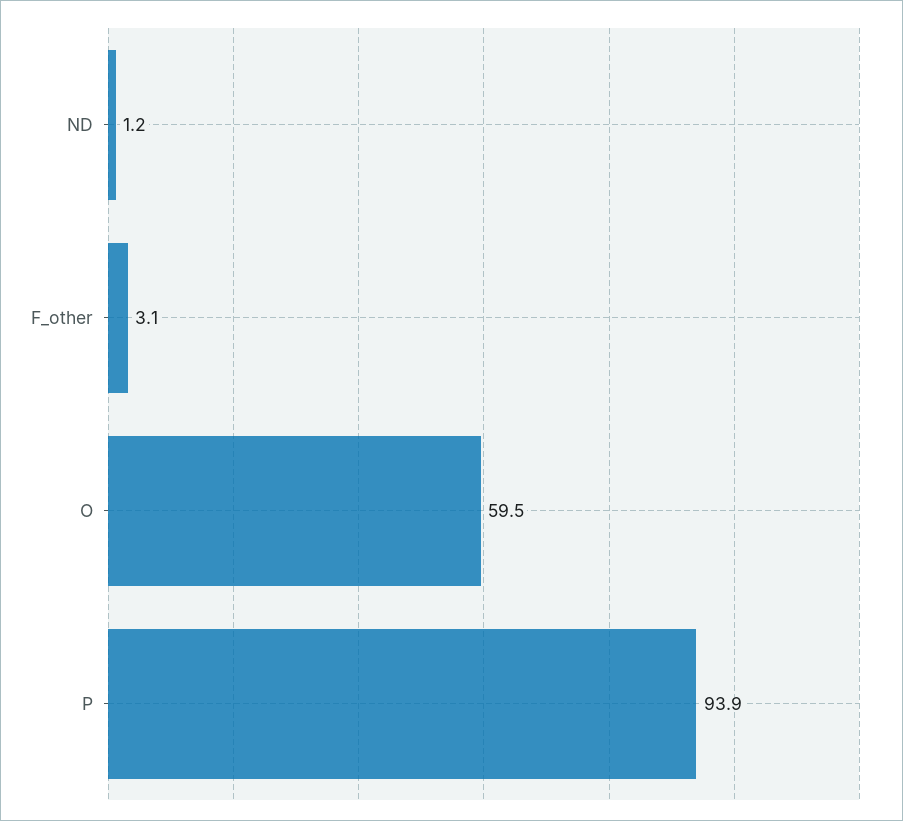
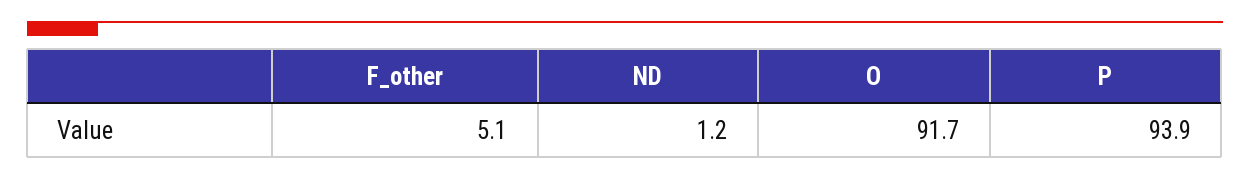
F_other: 3.1 -> 5.1
O: 59.5 -> 91.7

